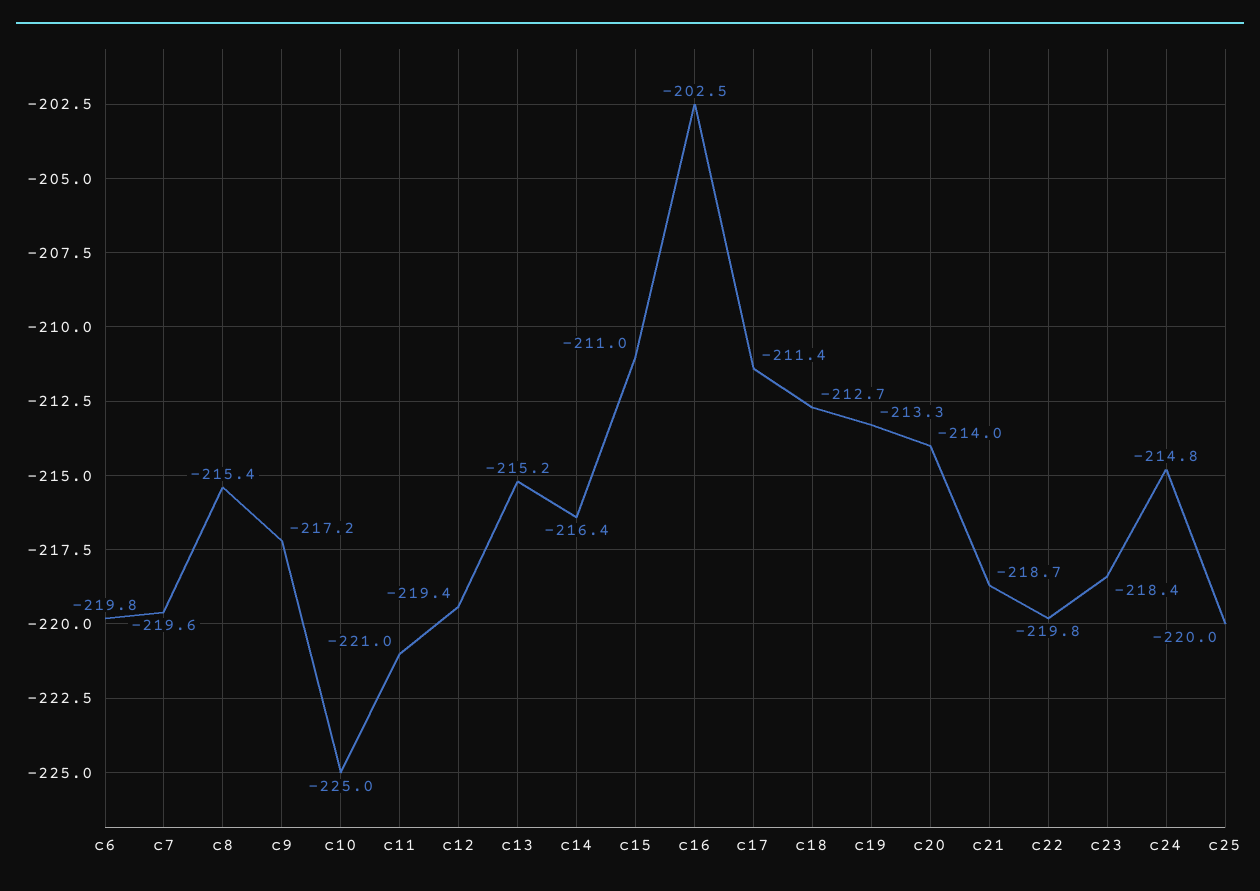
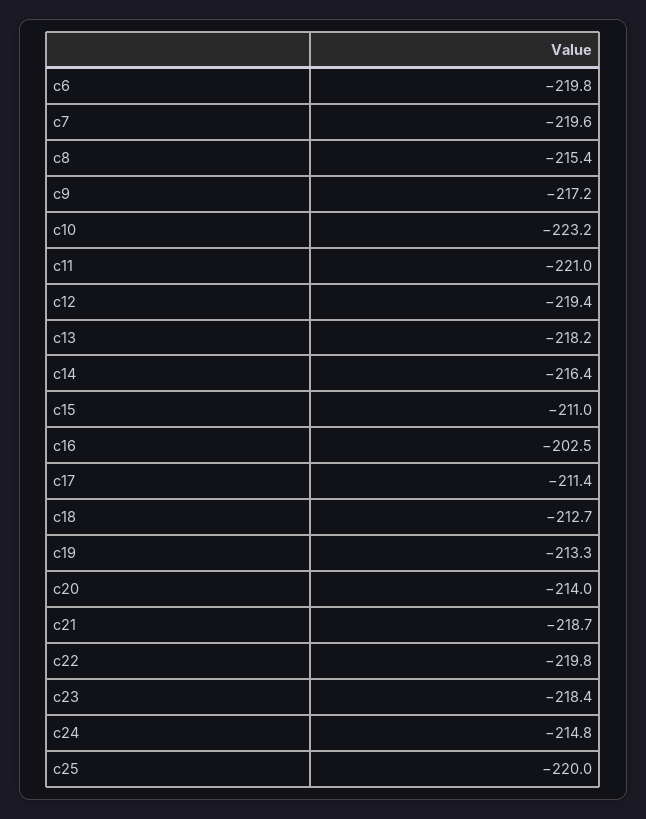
c10: -225 -> -223.2
c13: -215.2 -> -218.2

